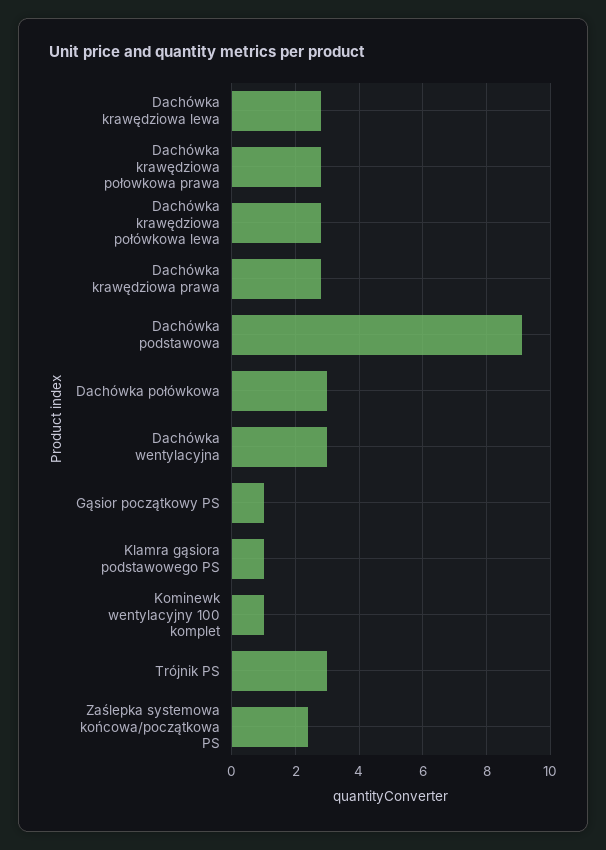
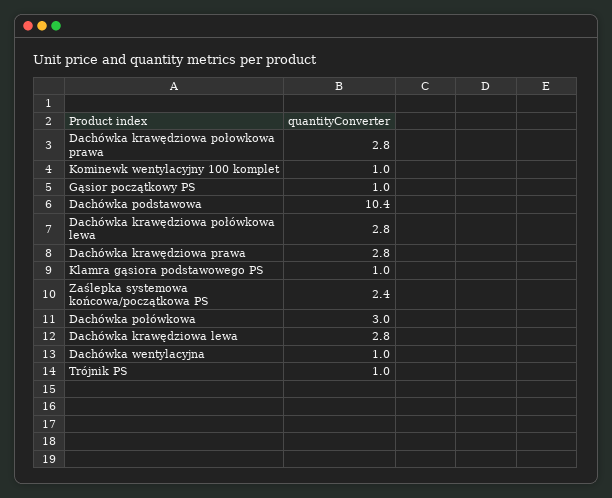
Dachówka podstawowa: 9 -> 10.4
Dachówka wentylacyjna: 3 -> 1
Trójnik PS: 3 -> 1

